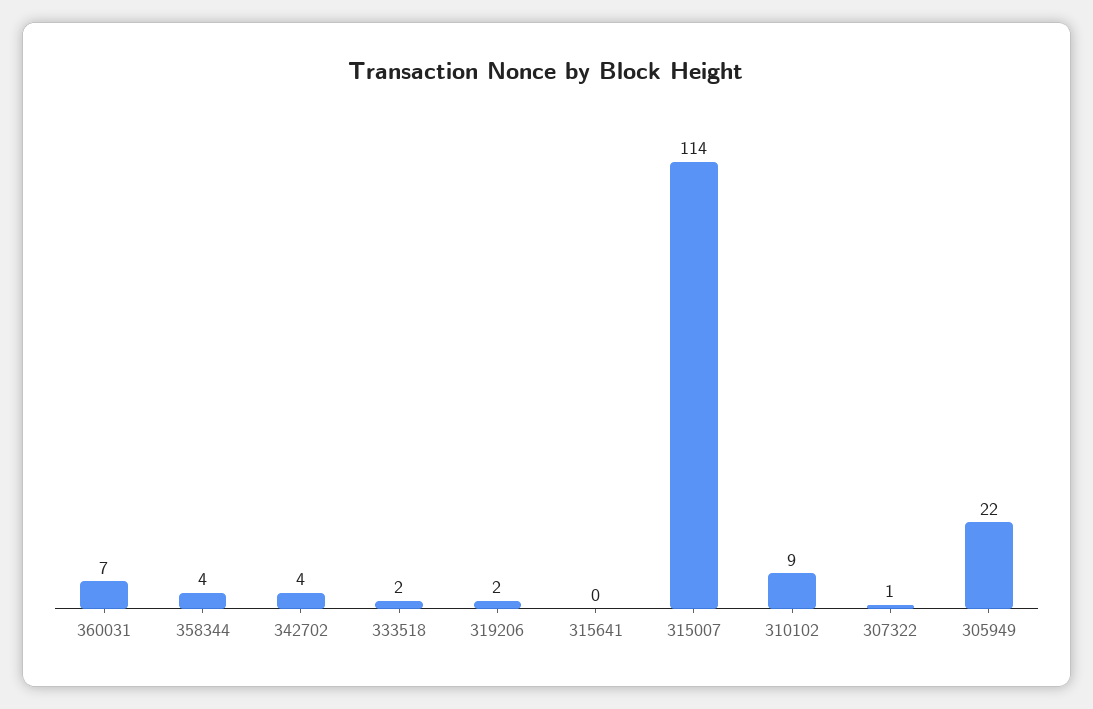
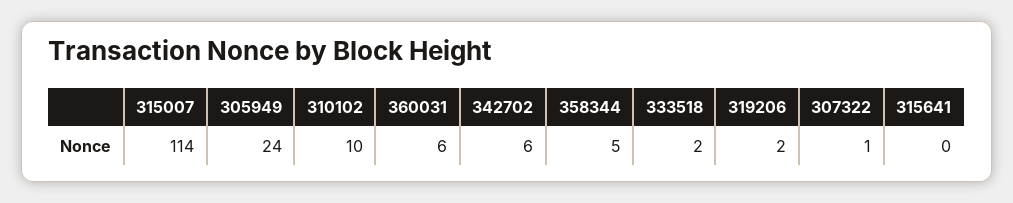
360031: 7 -> 6
358344: 4 -> 5
342702: 4 -> 6
310102: 9 -> 10
305949: 22 -> 24

